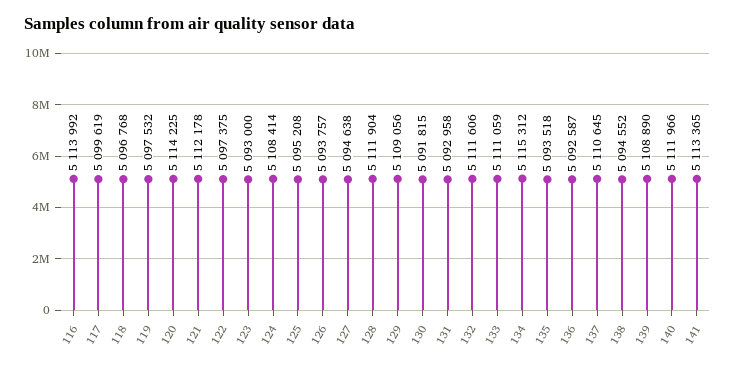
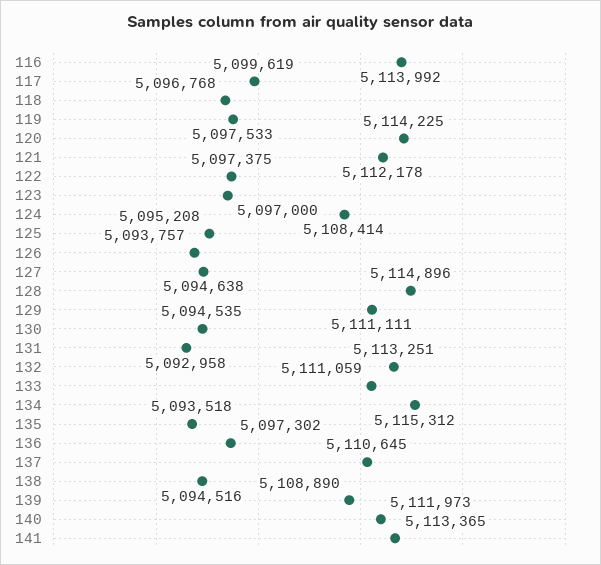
119: 5097532 -> 5097533
123: 5093000 -> 5097000
128: 5111904 -> 5114896
129: 5109056 -> 5111111
130: 5091815 -> 5094535
132: 5111606 -> 5113251
136: 5092587 -> 5097302
138: 5094552 -> 5094516
140: 5111966 -> 5111973

